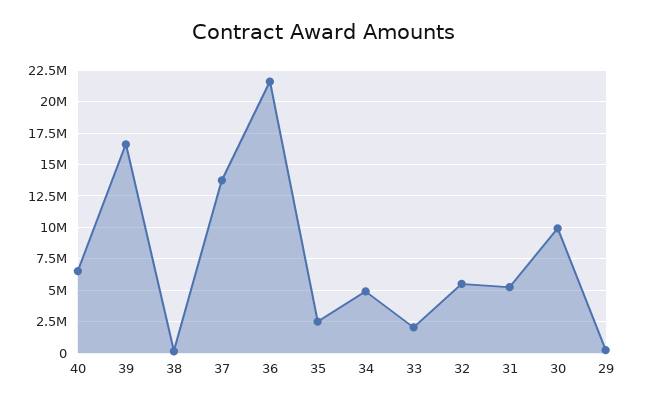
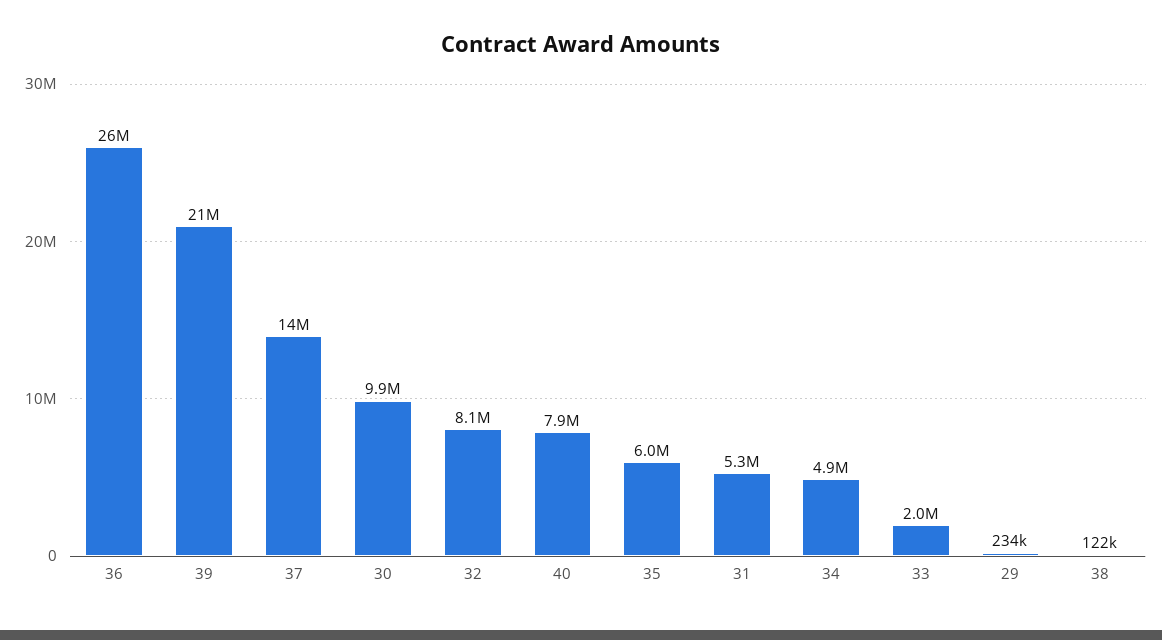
40: 6500000 -> 7900000
39: 16500000 -> 21000000
36: 21500000 -> 26000000
35: 2500000 -> 6000000
32: 5500000 -> 8100000

